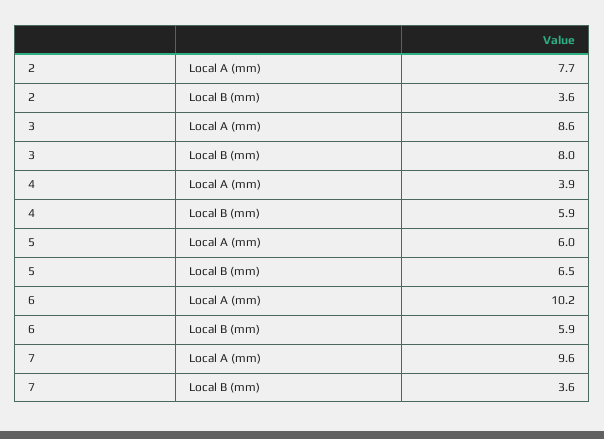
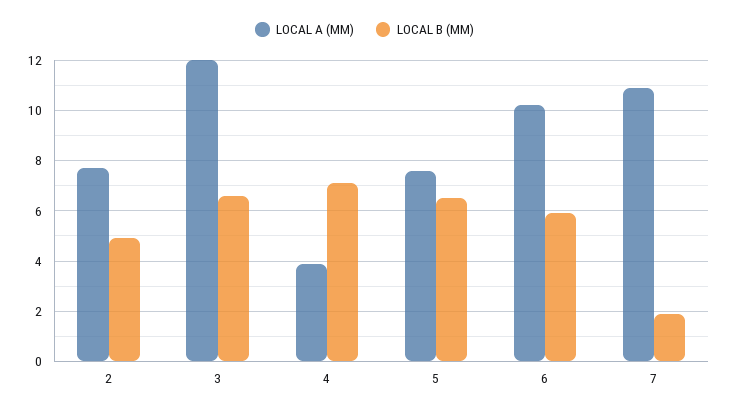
Local B (mm), 2: 3.6 -> 5
Local A (mm), 3: 8.6 -> 12
Local B (mm), 3: 8 -> 6.5
Local B (mm), 4: 5.9 -> 7
Local A (mm), 5: 6 -> 7.5
Local A (mm), 7: 9.6 -> 11
Local B (mm), 7: 3.6 -> 2

